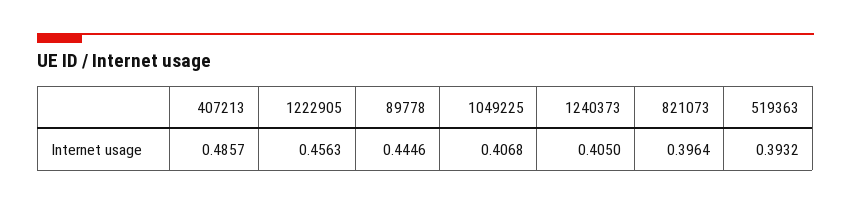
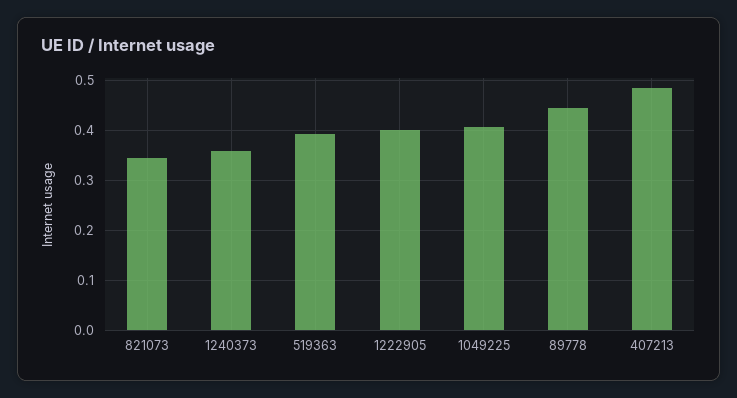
1222905: 0.4563 -> 0.4
1240373: 0.405 -> 0.36
821073: 0.3964 -> 0.34

